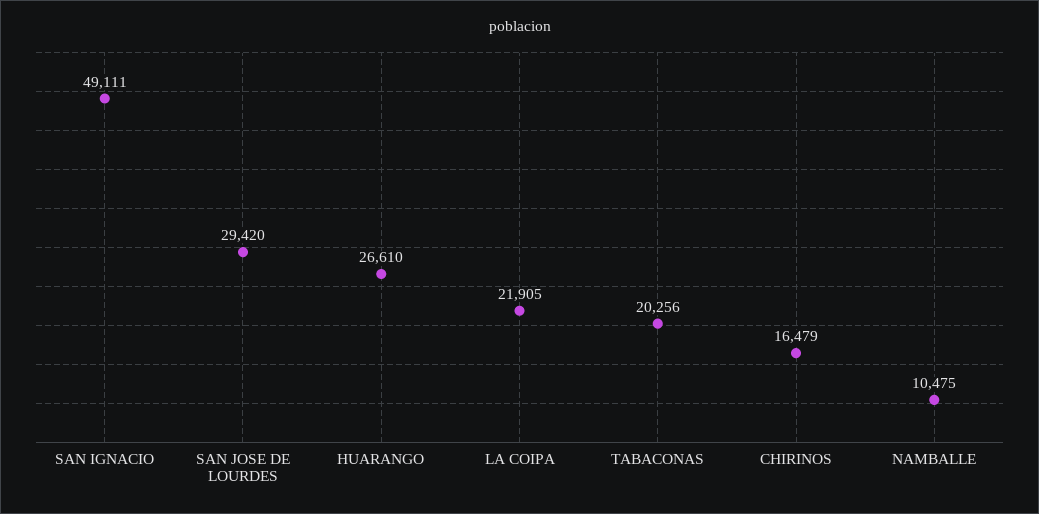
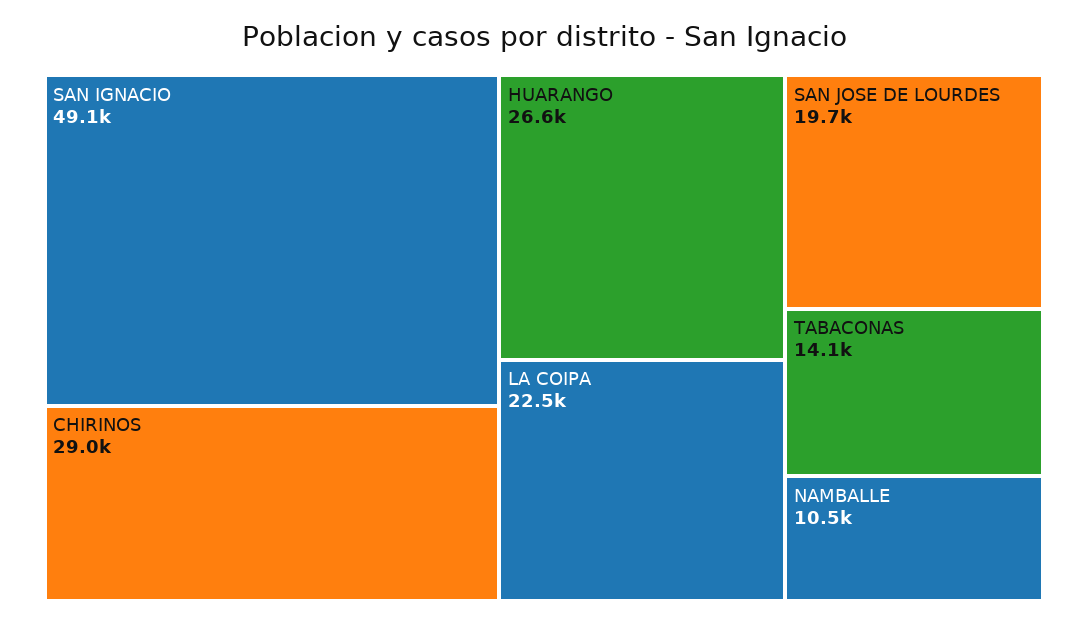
SAN JOSE DE LOURDES: 29420 -> 19700
LA COIPA: 21905 -> 22500
TABACONAS: 20256 -> 14100
CHIRINOS: 16479 -> 29000

